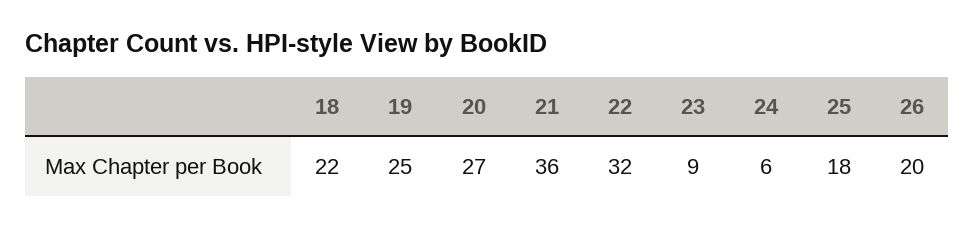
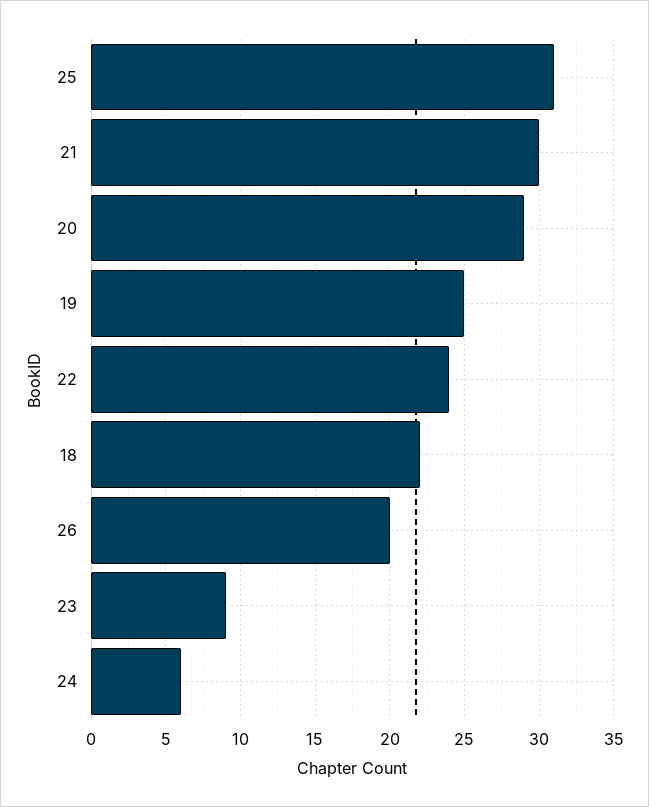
20: 27 -> 29
21: 36 -> 30
22: 32 -> 24
25: 18 -> 31

